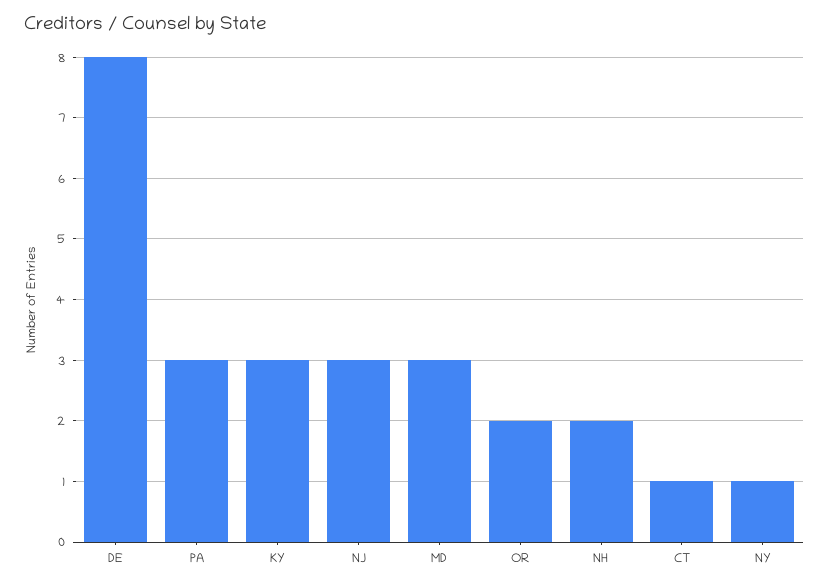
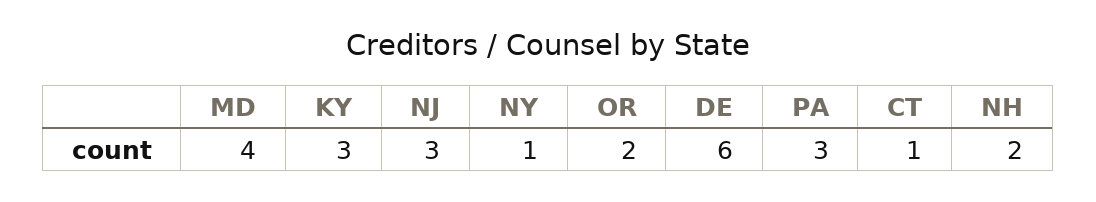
DE: 8 -> 6
MD: 3 -> 4

